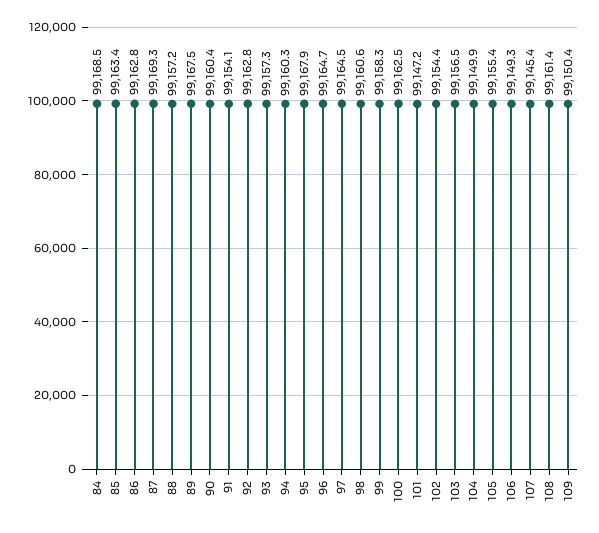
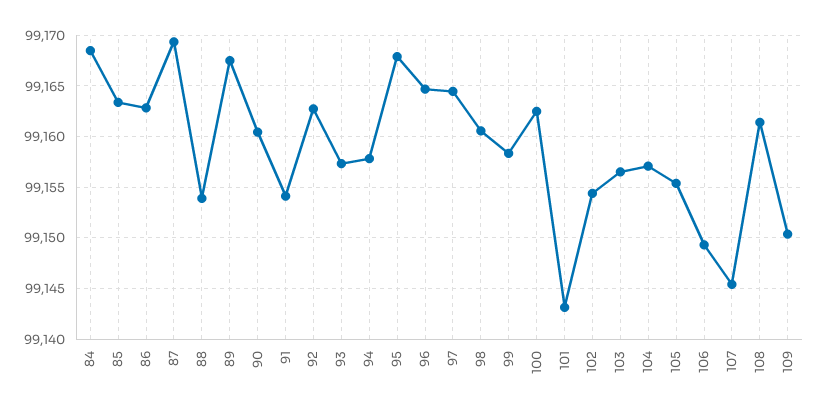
88: 99157.2 -> 99154
94: 99160.3 -> 99158
101: 99147.2 -> 99143
104: 99149.9 -> 99157

